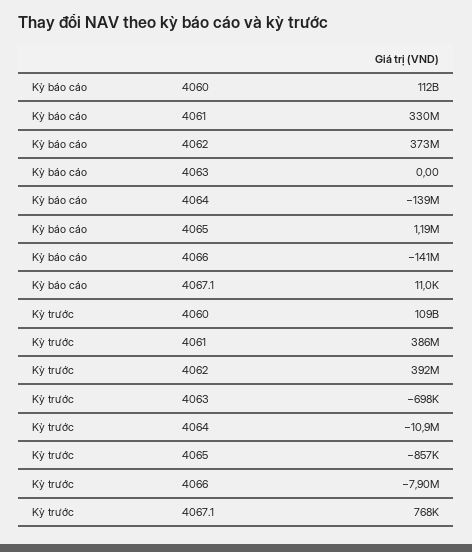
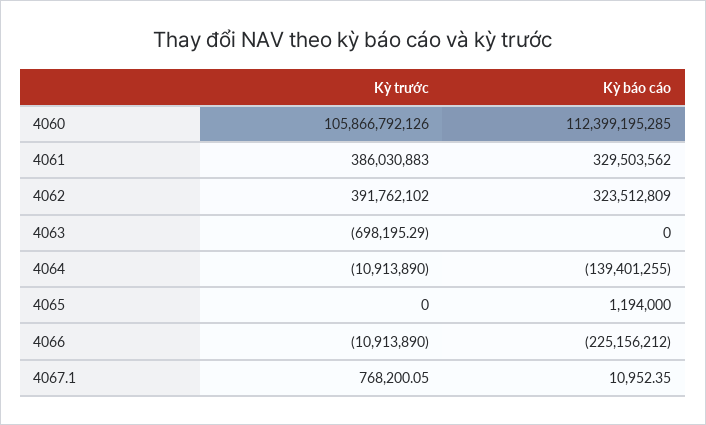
Kỳ báo cáo, 4062: 373000000 -> 323512809
Kỳ báo cáo, 4066: -141000000 -> -225156212
Kỳ trước, 4060: 109000000000 -> 105866792126
Kỳ trước, 4065: -857000 -> 0
Kỳ trước, 4066: -7900000 -> -10913890

